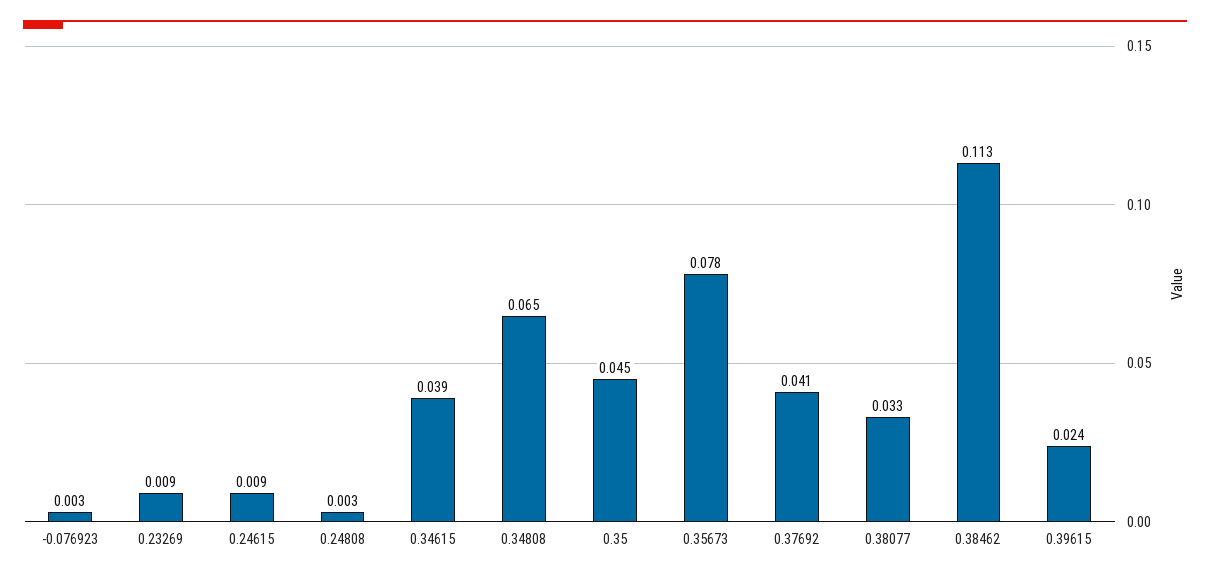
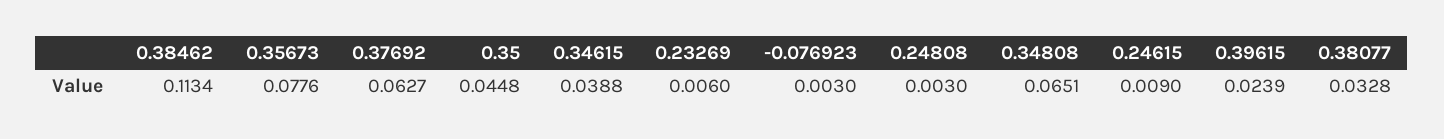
0.23269: 0.009 -> 0.006
0.37692: 0.041 -> 0.0627

